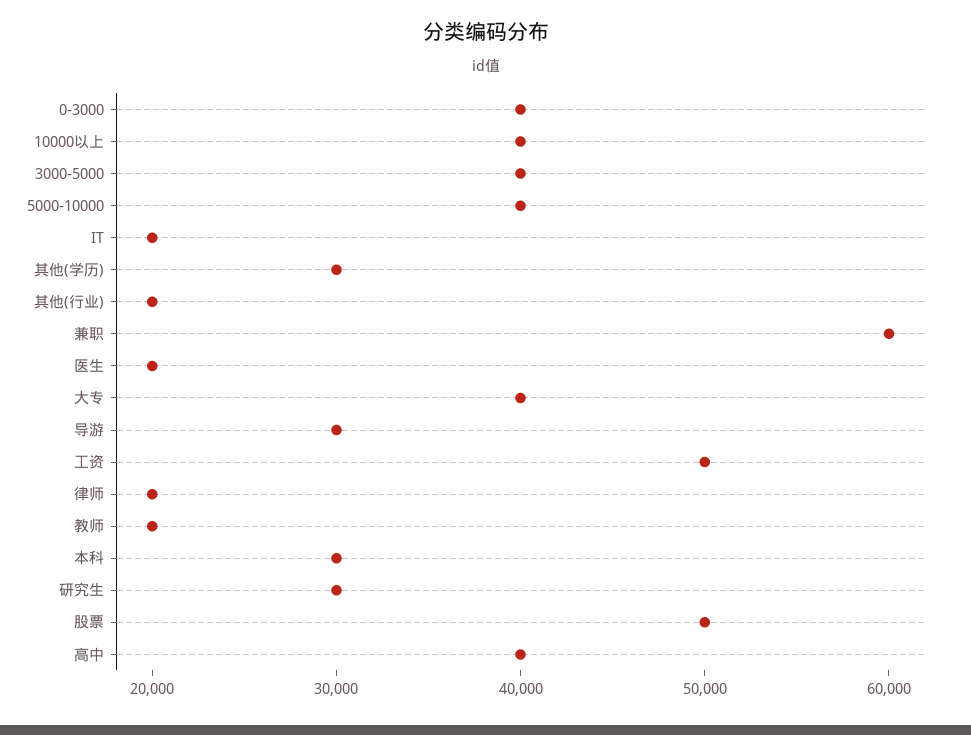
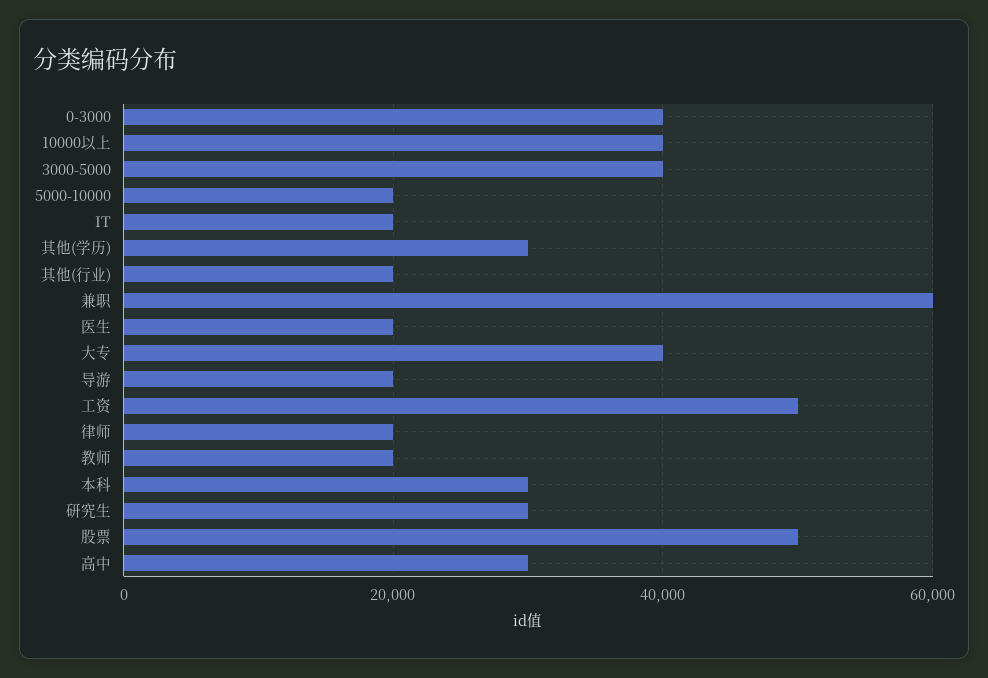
5000-10000: 40000 -> 20000
导游: 30000 -> 20000
高中: 40000 -> 30000

